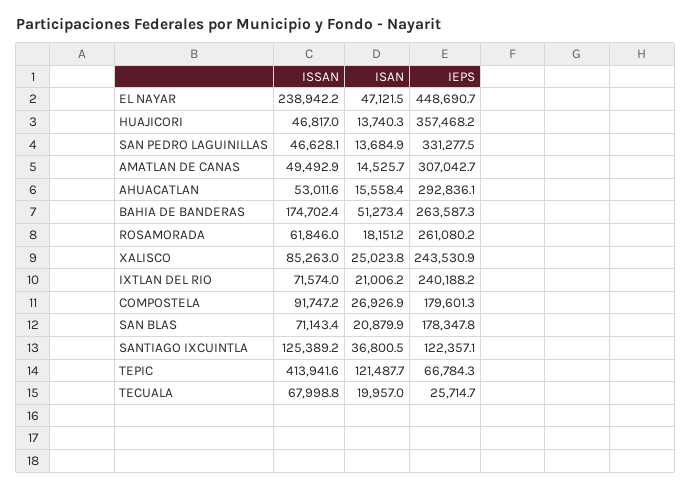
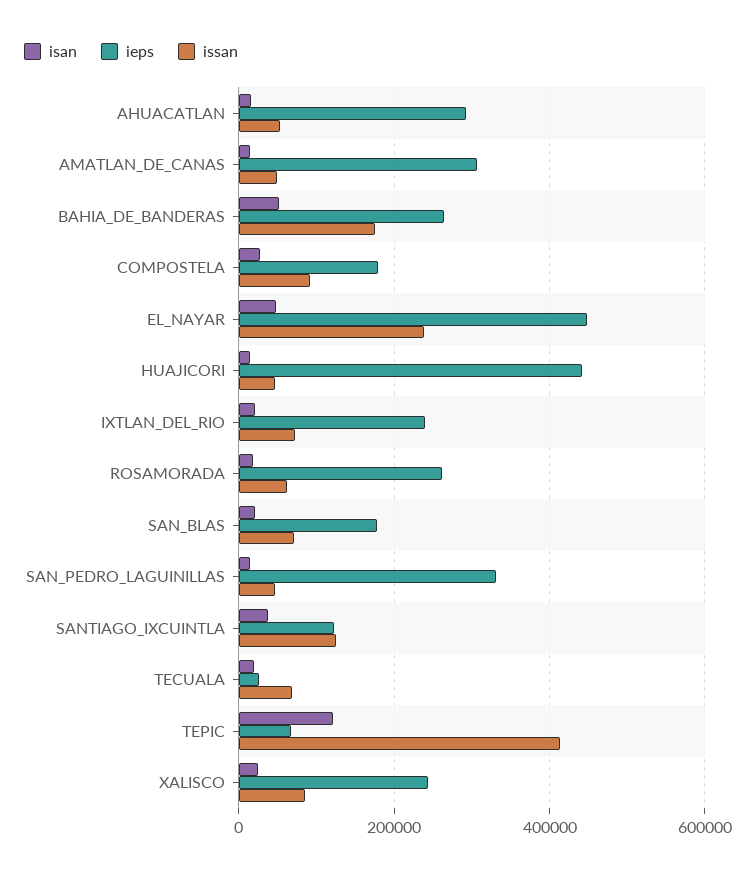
IEPS, HUAJICORI: 357468.2 -> 440000

